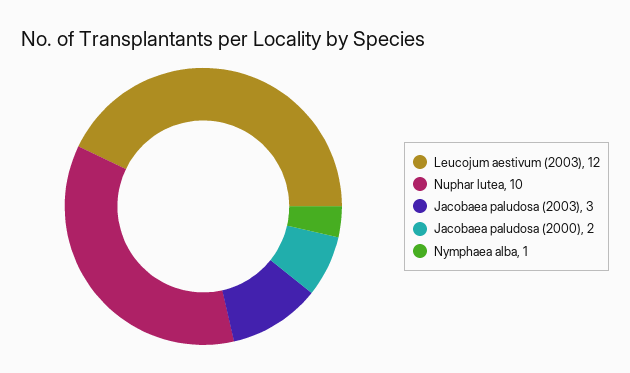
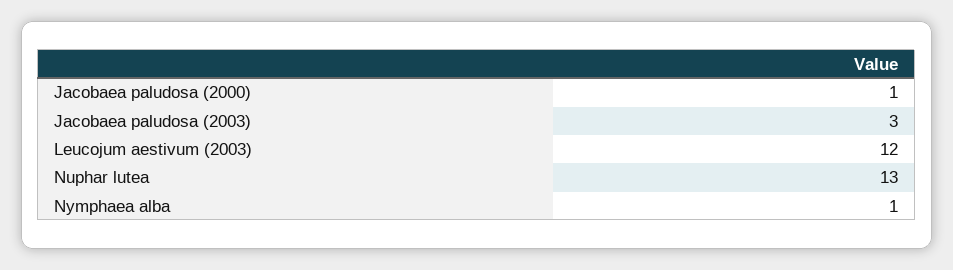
Nuphar lutea: 10 -> 13
Jacobaea paludosa (2000): 2 -> 1

